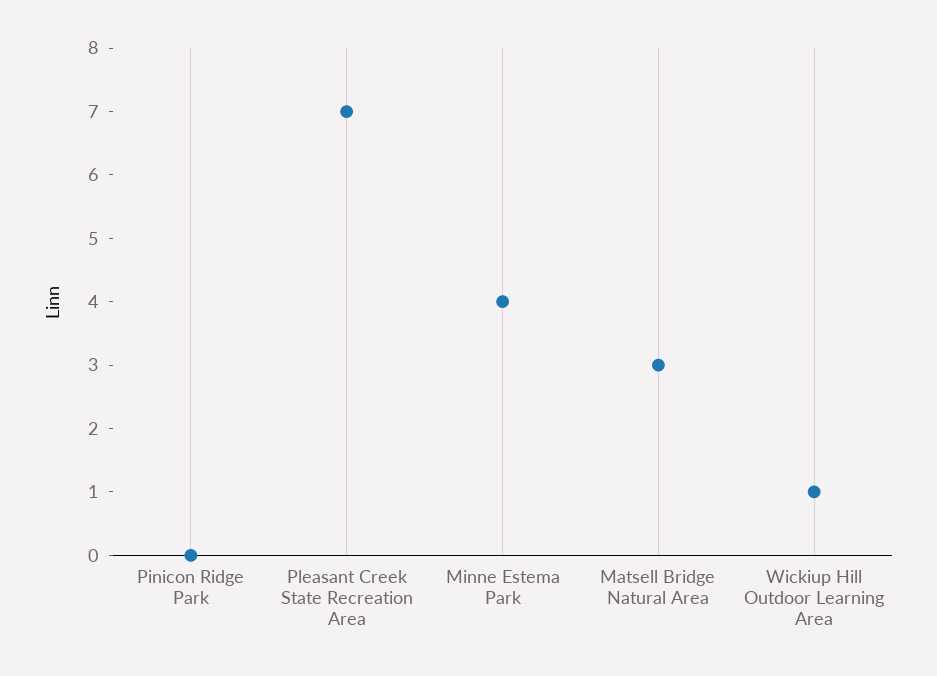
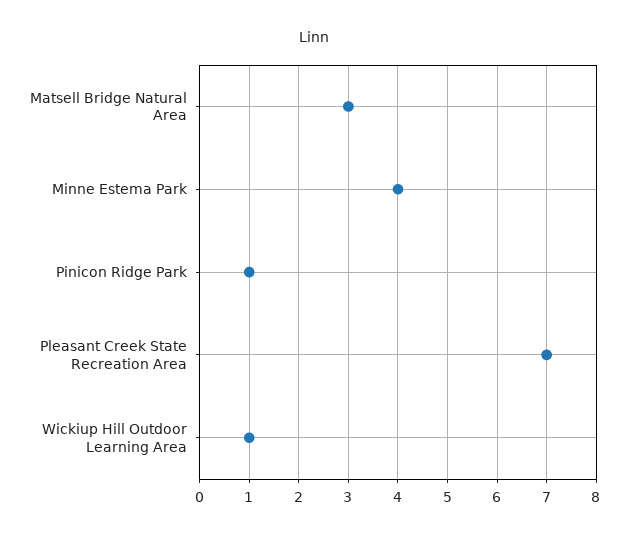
Pinicon Ridge Park: 0 -> 1

